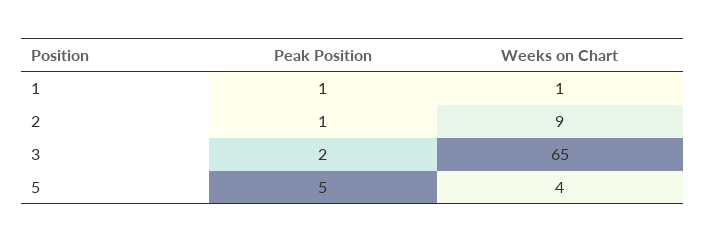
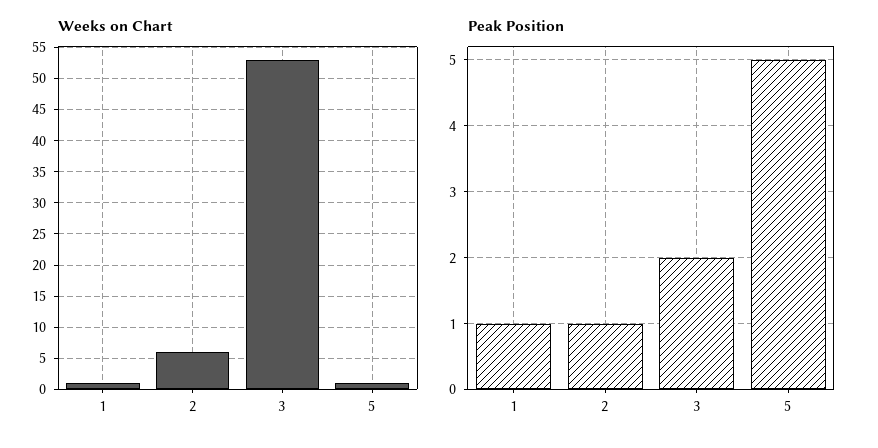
Weeks on Chart, 2: 9 -> 6
Weeks on Chart, 3: 65 -> 53
Weeks on Chart, 5: 4 -> 1

